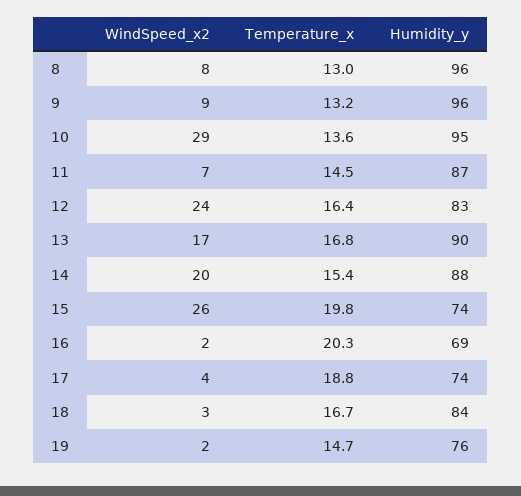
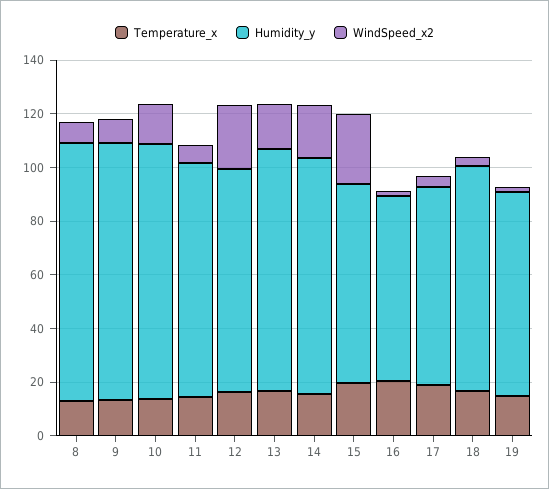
WindSpeed_x2, 10: 29 -> 15

